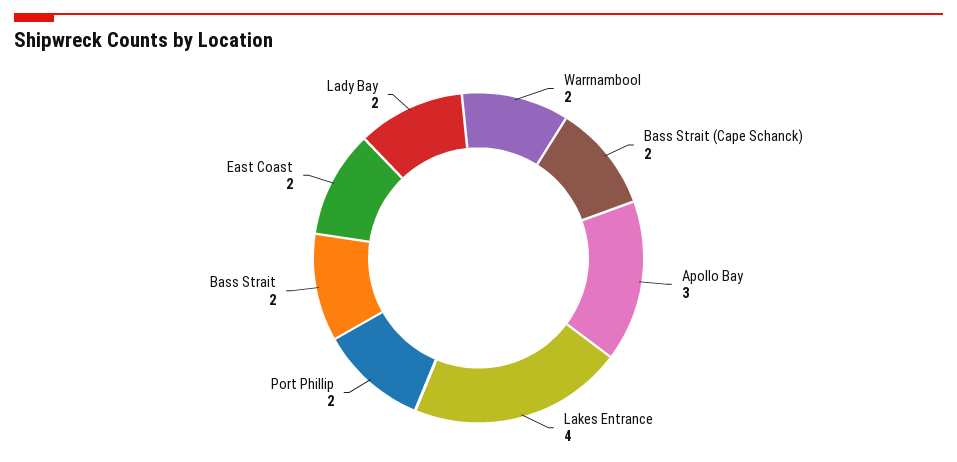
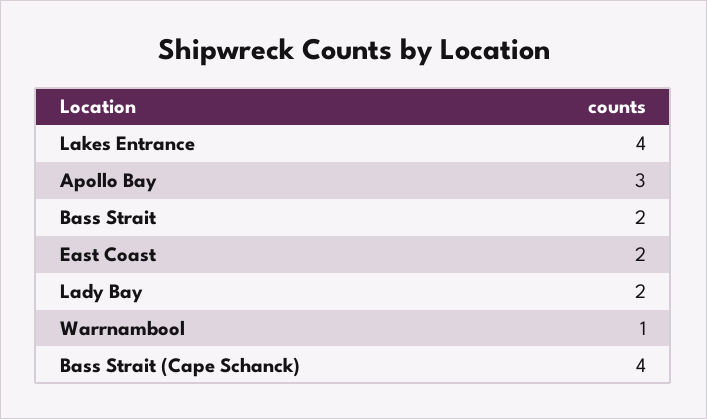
Warrnambool: 2 -> 1
Bass Strait (Cape Schanck): 2 -> 4
Port Phillip: 2 -> none

